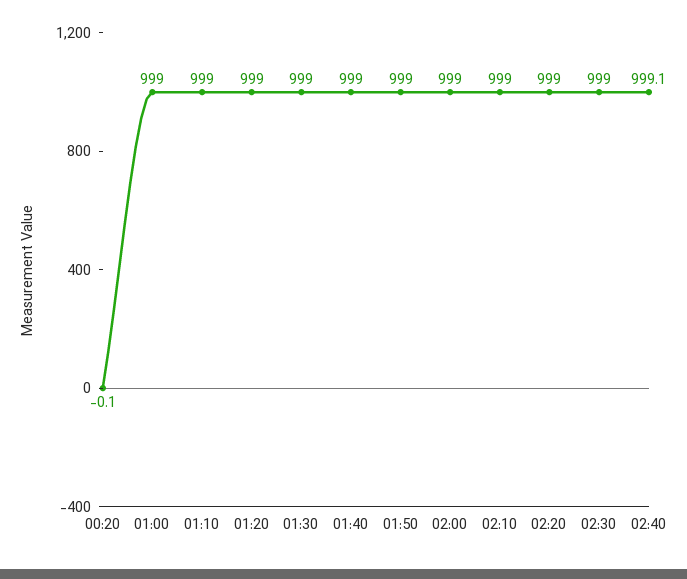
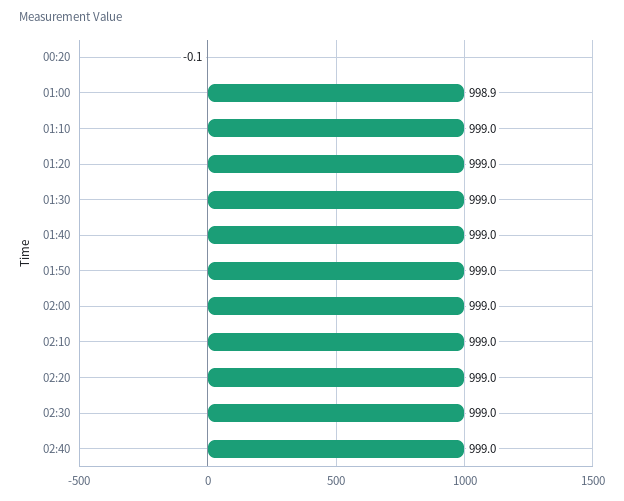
01:00: 999 -> 998.9
02:40: 999.1 -> 999

